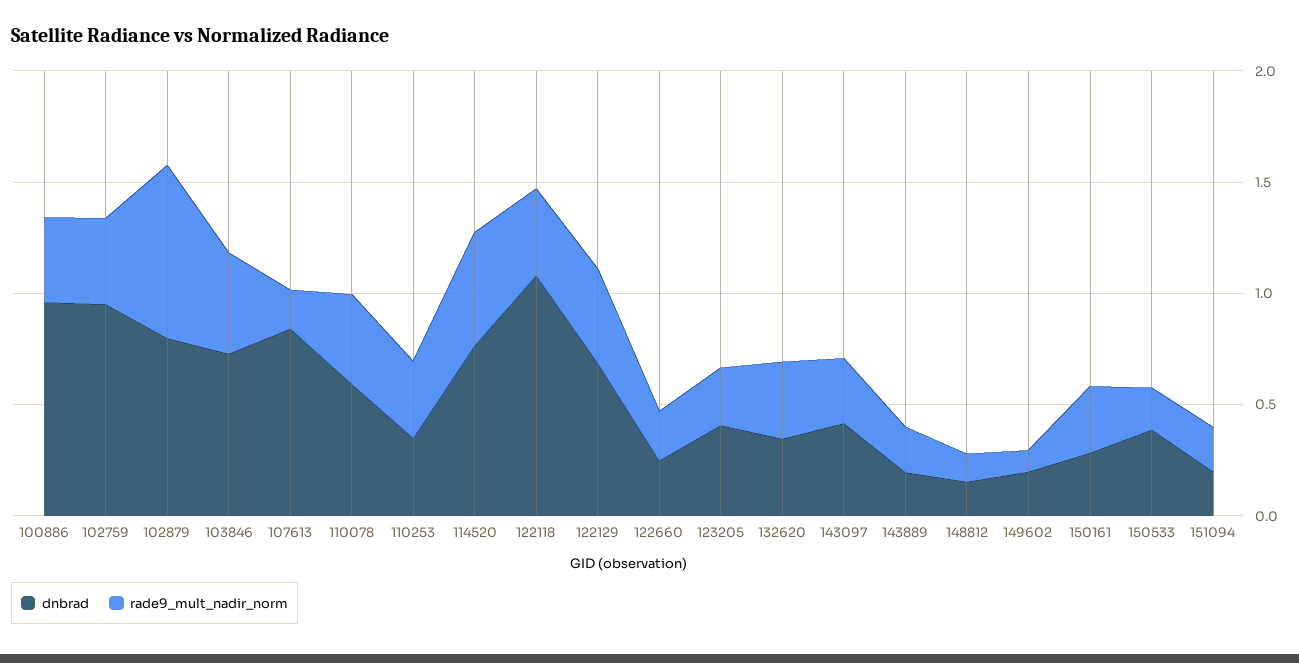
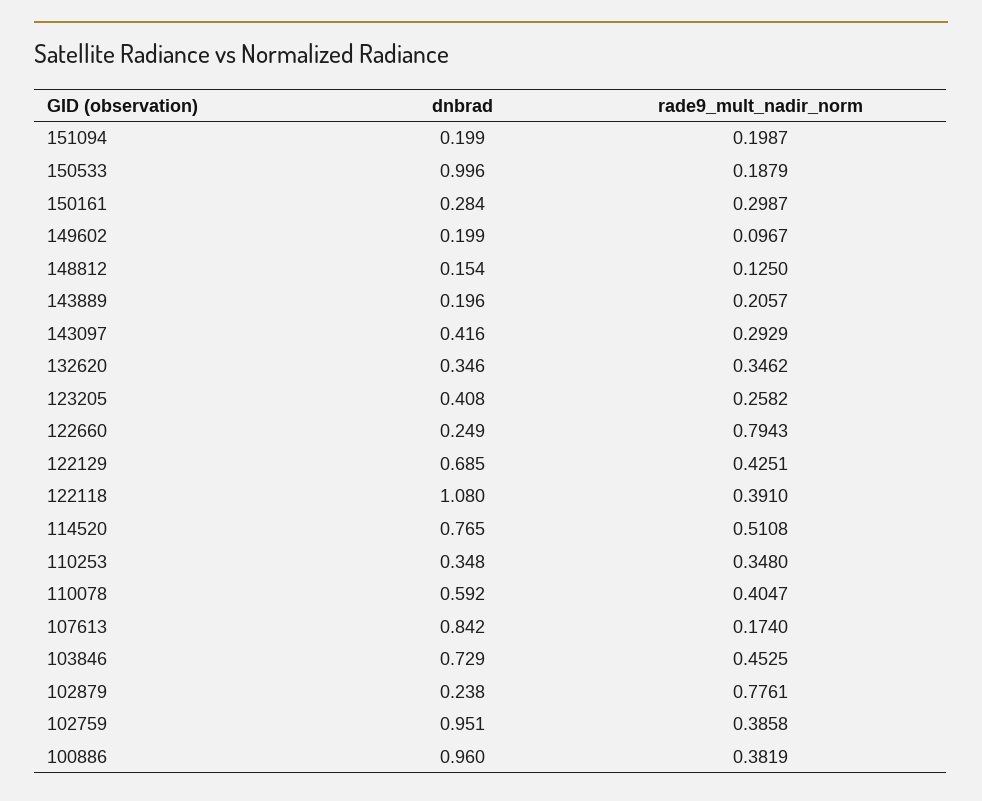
dnbrad, 102879: 0.8 -> 0.238
rade9_mult_nadir_norm, 122660: 0.2 -> 0.7943
dnbrad, 150533: 0.4 -> 0.996

